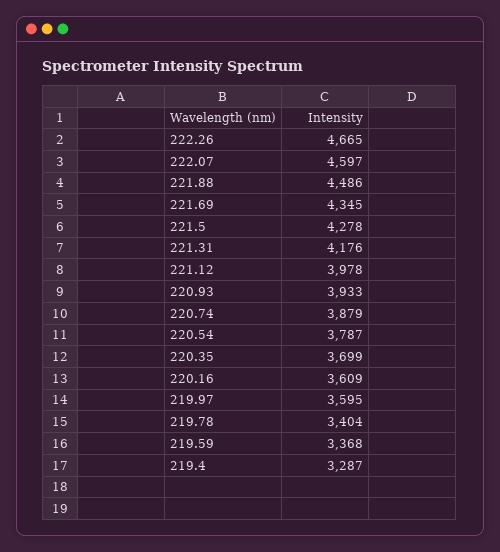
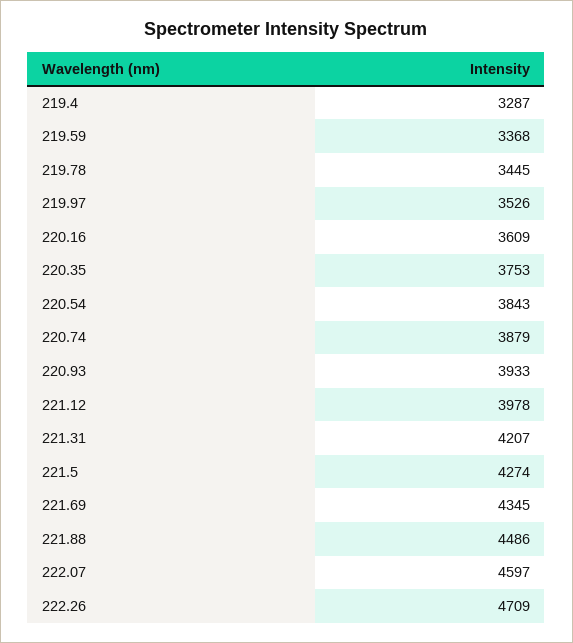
222.26: 4665 -> 4709
221.5: 4278 -> 4274
221.31: 4176 -> 4207
220.54: 3787 -> 3843
220.35: 3699 -> 3753
219.97: 3595 -> 3526
219.78: 3404 -> 3445

